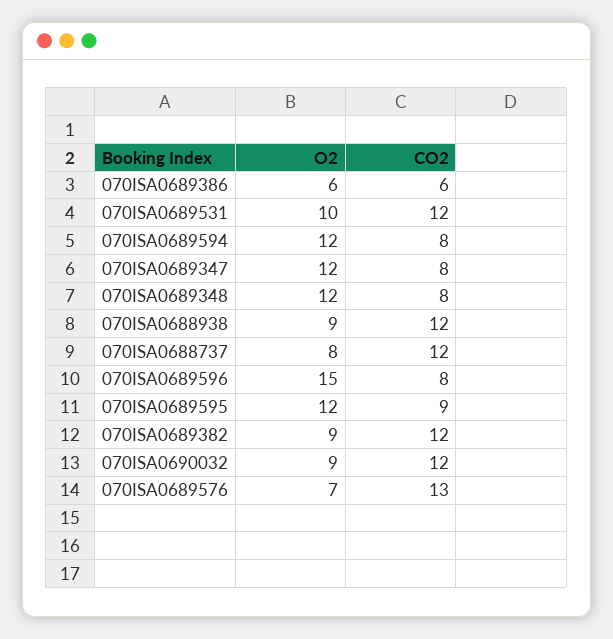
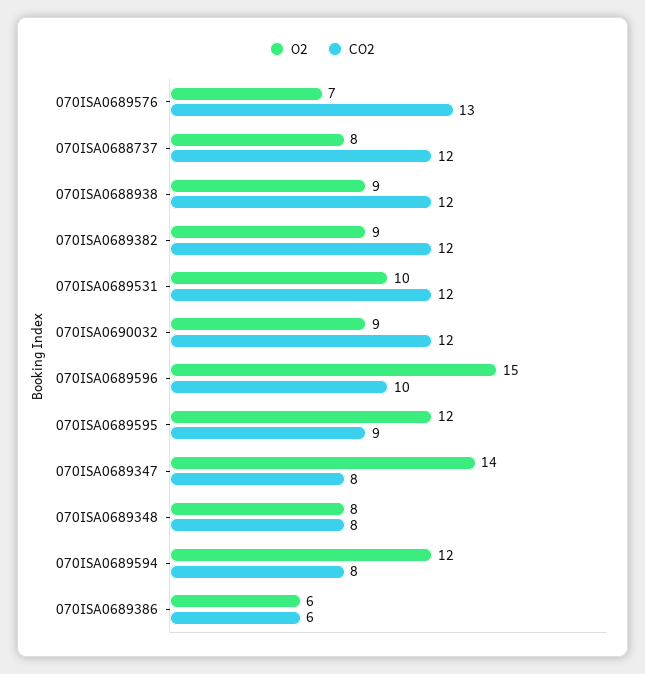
O2, 070ISA0689347: 12 -> 14
O2, 070ISA0689348: 12 -> 8
CO2, 070ISA0689596: 8 -> 10

